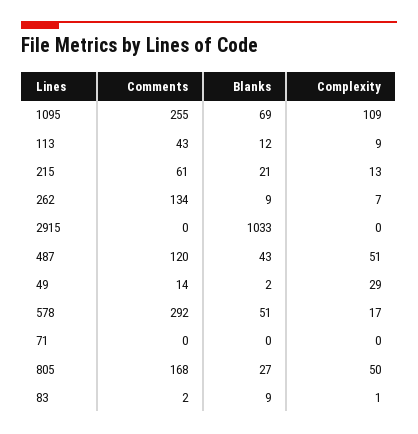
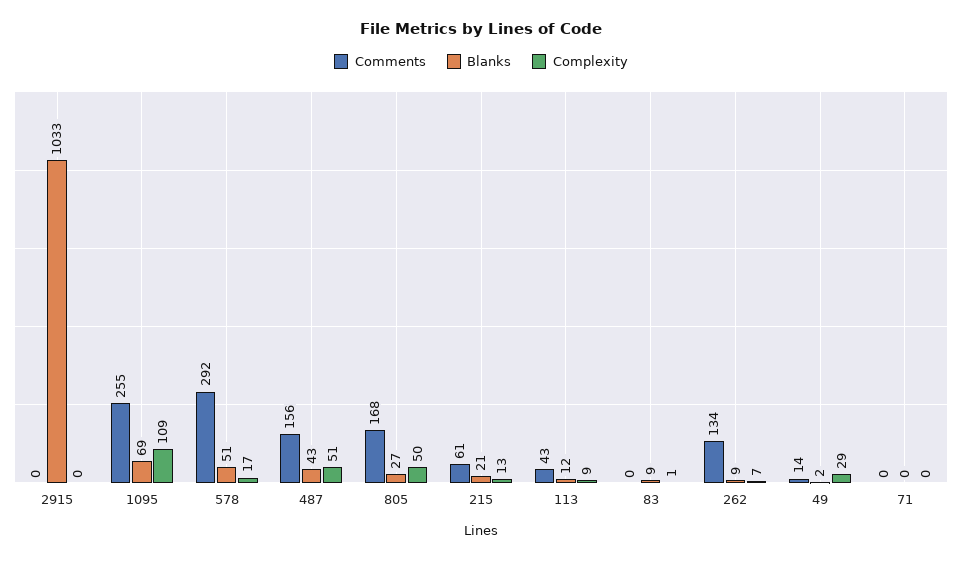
Comments, 487: 120 -> 156
Comments, 83: 2 -> 0

